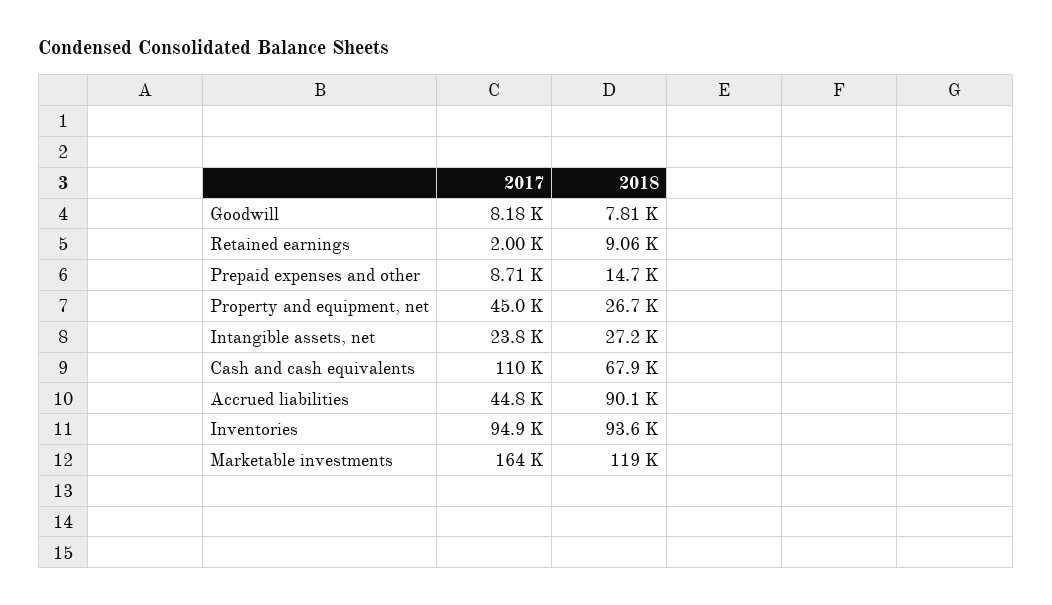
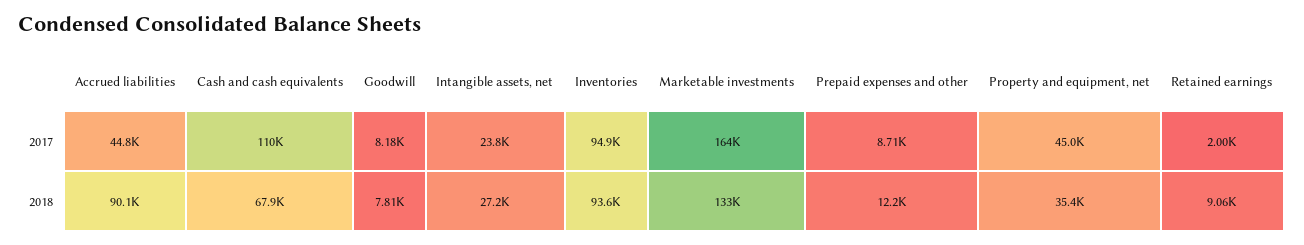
2018, Prepaid expenses and other: 14700 -> 12200
2018, Property and equipment, net: 26700 -> 35400
2018, Marketable investments: 119000 -> 133000

